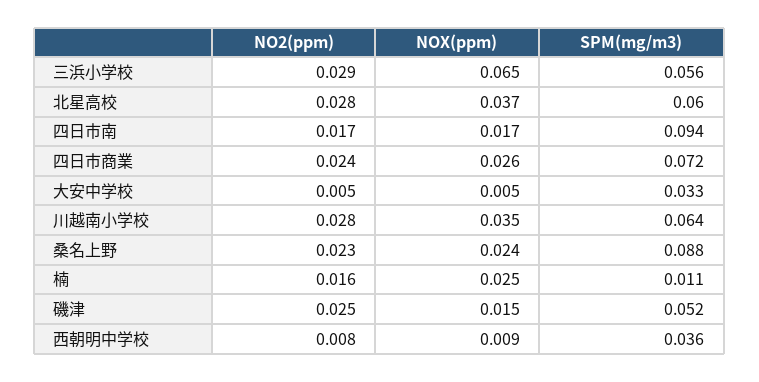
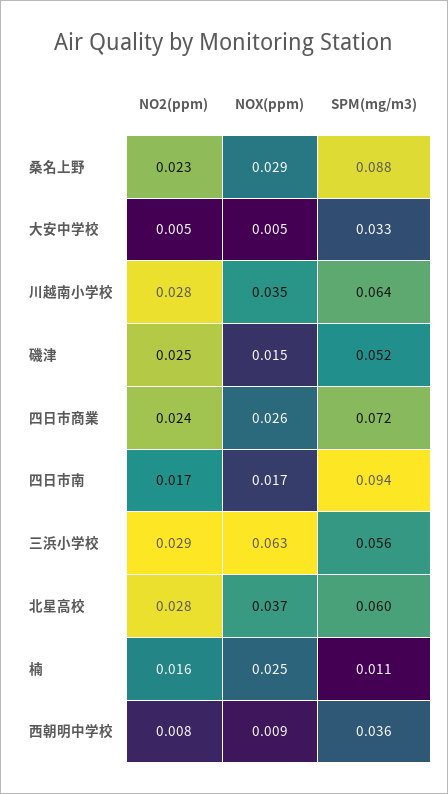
NOX(ppm), 三浜小学校: 0.065 -> 0.063
NOX(ppm), 桑名上野: 0.024 -> 0.029

